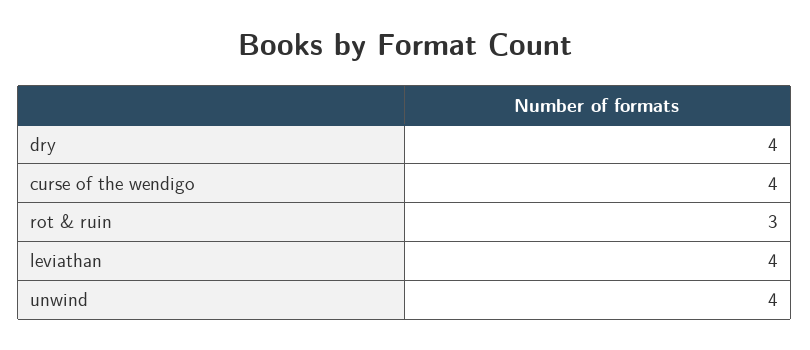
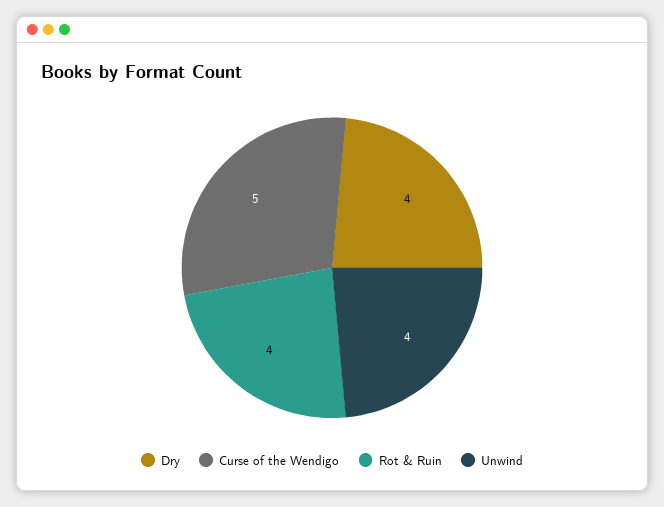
curse of the wendigo: 4 -> 5
rot & ruin: 3 -> 4
leviathan: 4 -> none

